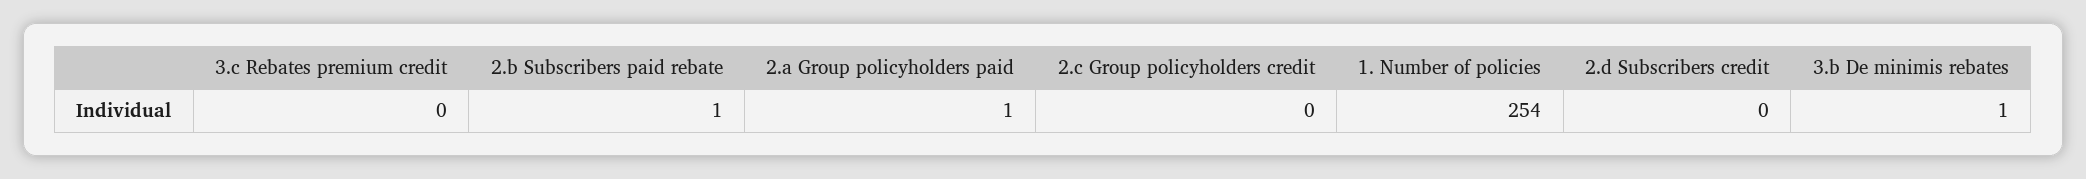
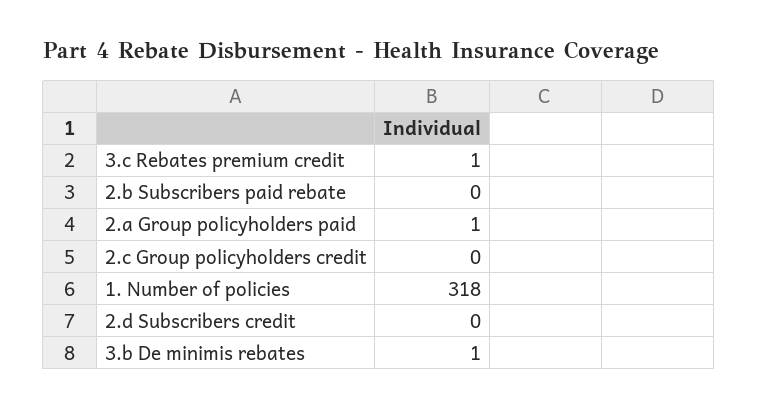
3.c Rebates premium credit: 0 -> 1
2.b Subscribers paid rebate: 1 -> 0
1. Number of policies: 254 -> 318

